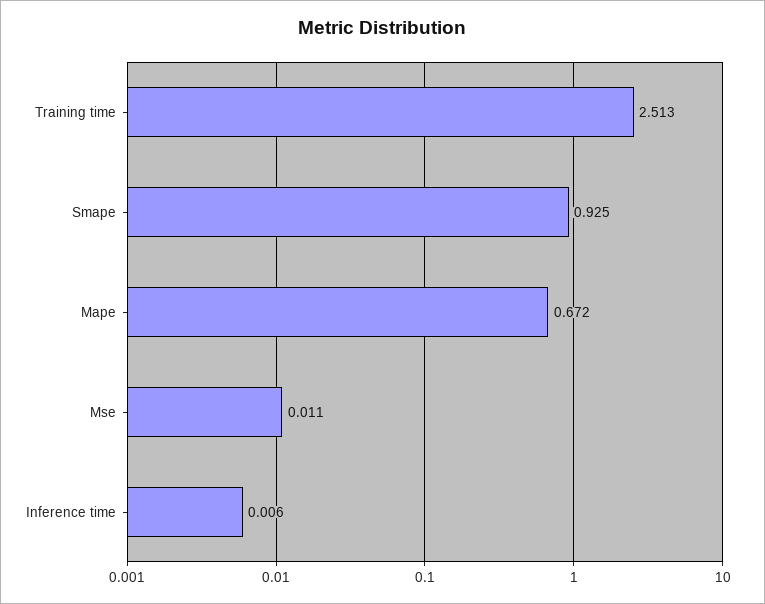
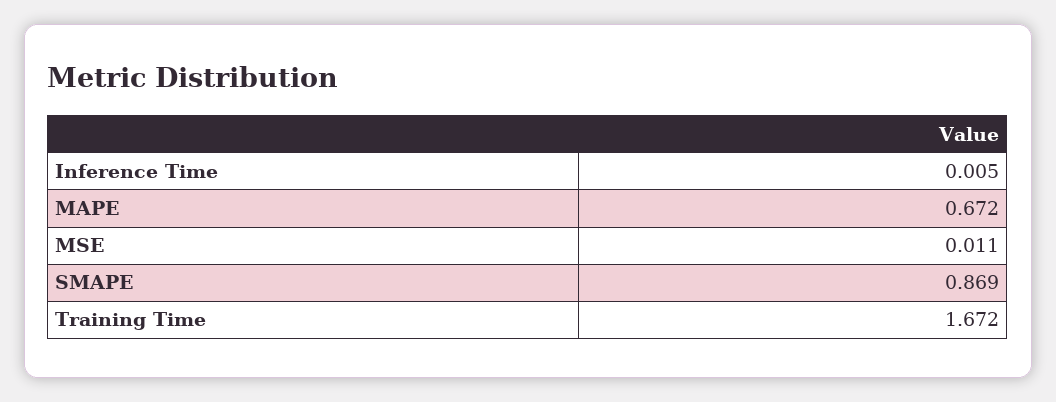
Training time: 2.513 -> 1.672
Smape: 0.925 -> 0.869
Inference time: 0.006 -> 0.005

